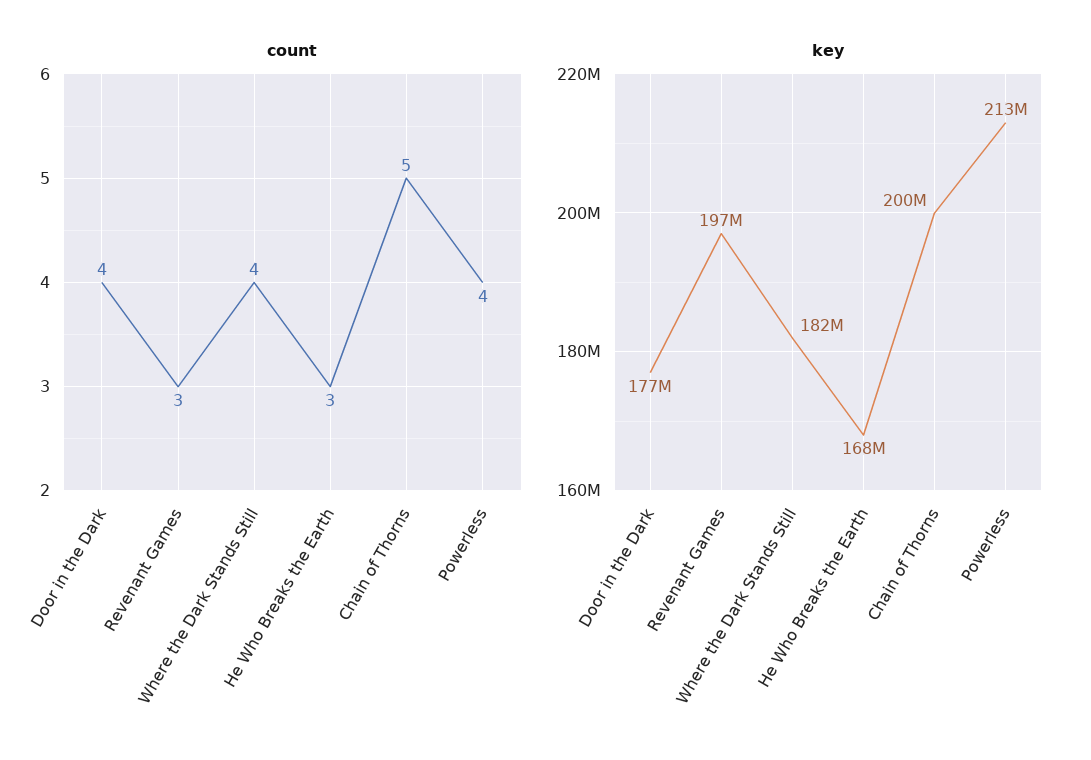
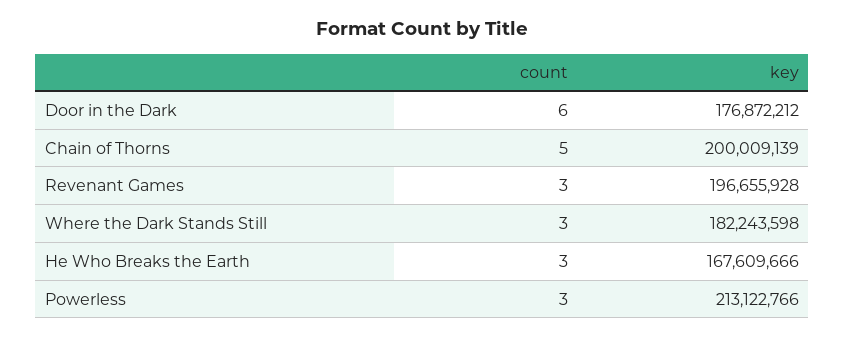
count, Door in the Dark: 4 -> 6
count, Where the Dark Stands Still: 4 -> 3
count, Powerless: 4 -> 3

